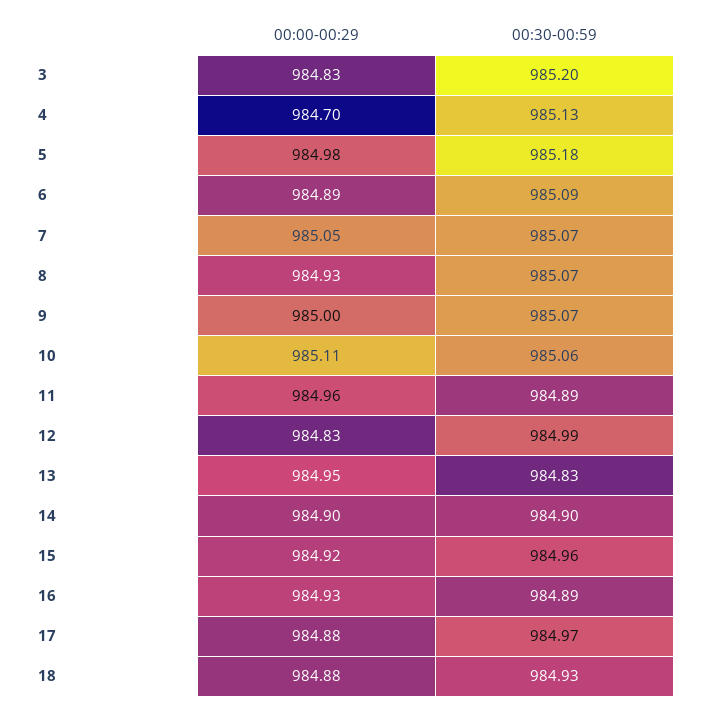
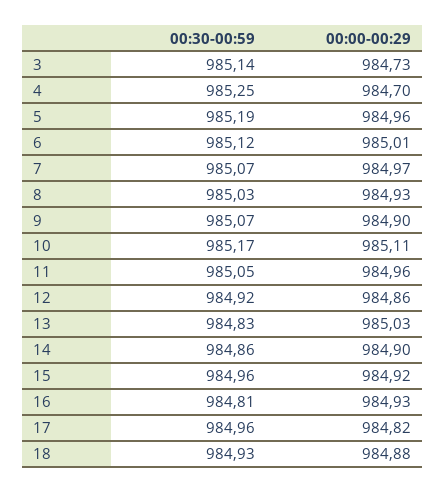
00:00-00:29, 3: 984.83 -> 984.73
00:30-00:59, 3: 985.2 -> 985.14
00:30-00:59, 4: 985.13 -> 985.25
00:00-00:29, 5: 984.98 -> 984.96
00:30-00:59, 5: 985.18 -> 985.19
00:00-00:29, 6: 984.89 -> 985.01
00:30-00:59, 6: 985.09 -> 985.12
00:00-00:29, 7: 985.05 -> 984.97
00:30-00:59, 8: 985.07 -> 985.03
00:00-00:29, 9: 985 -> 984.9
00:30-00:59, 10: 985.06 -> 985.17
00:30-00:59, 11: 984.89 -> 985.05
00:00-00:29, 12: 984.83 -> 984.86
00:30-00:59, 12: 984.99 -> 984.92
00:00-00:29, 13: 984.95 -> 985.03
00:30-00:59, 14: 984.9 -> 984.86
00:30-00:59, 16: 984.89 -> 984.81
00:00-00:29, 17: 984.88 -> 984.82
00:30-00:59, 17: 984.97 -> 984.96

